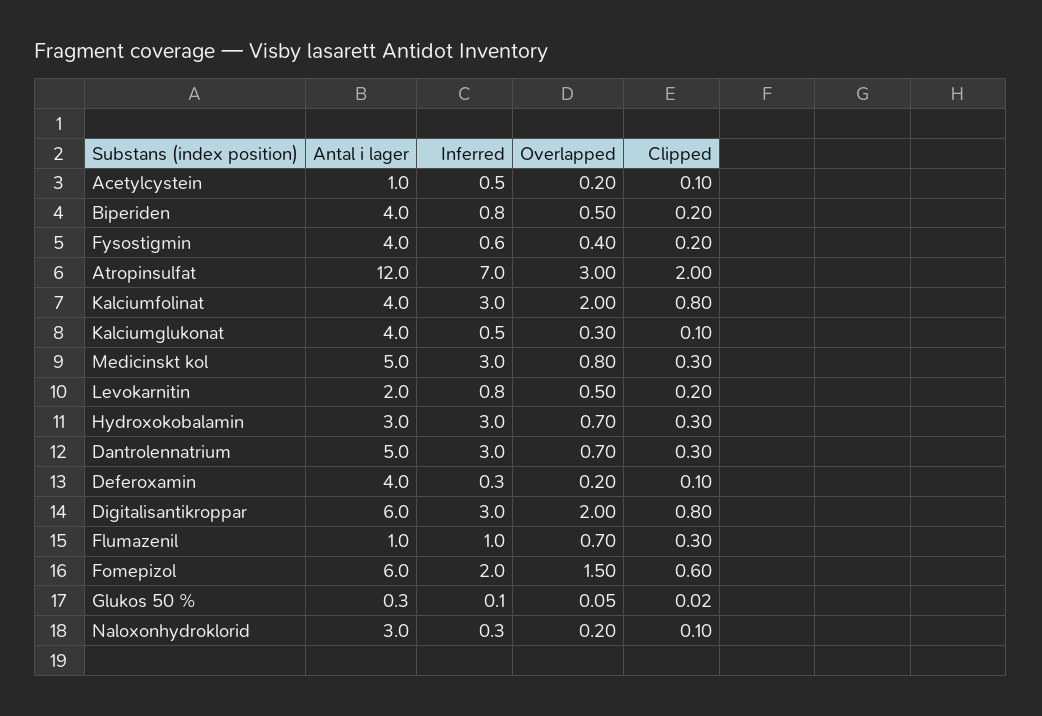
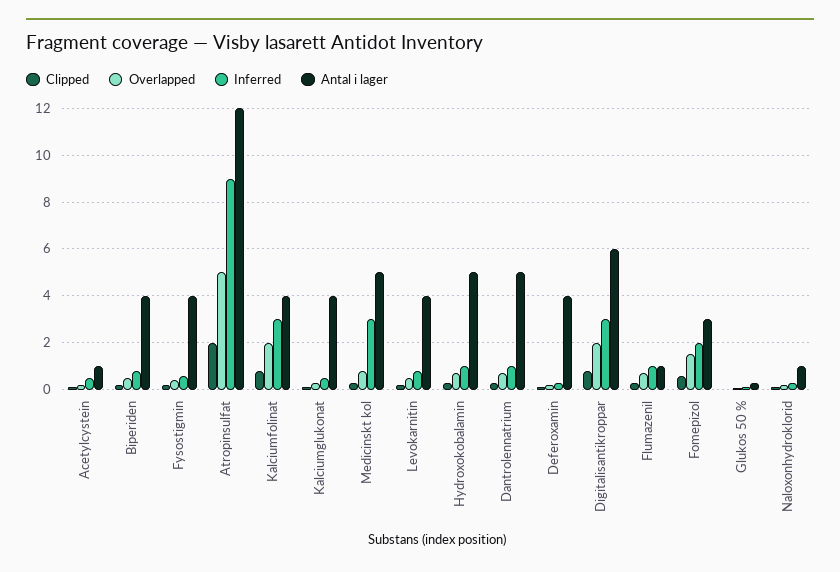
Inferred, Atropinsulfat: 7 -> 9
Overlapped, Atropinsulfat: 3 -> 5
Antal i lager, Levokarnitin: 2 -> 4
Antal i lager, Hydroxokobalamin: 3 -> 5
Inferred, Hydroxokobalamin: 3 -> 1
Inferred, Dantrolennatrium: 3 -> 1
Antal i lager, Fomepizol: 6 -> 3
Antal i lager, Naloxonhydroklorid: 3 -> 1

